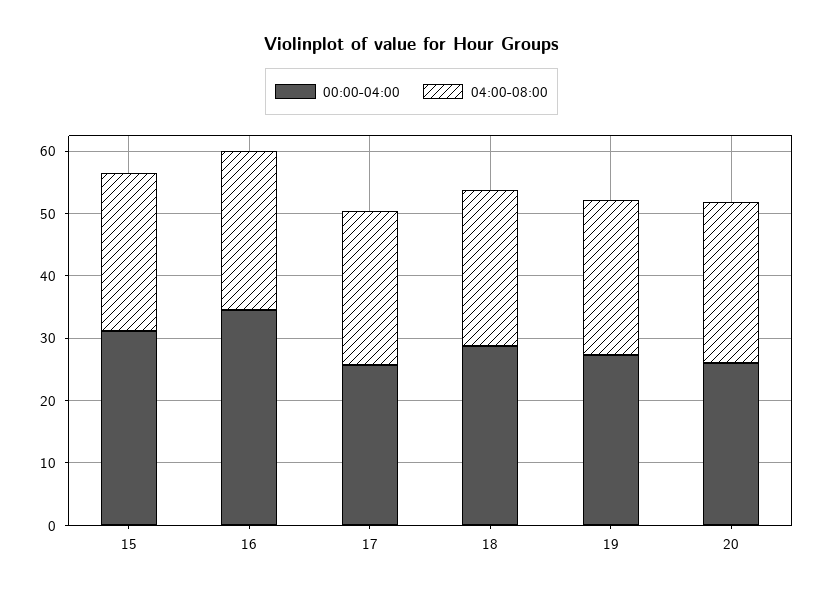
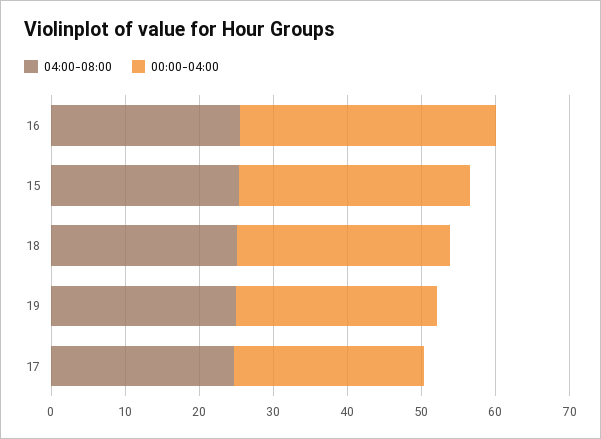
00:00-04:00, 20: 26 -> none
04:00-08:00, 20: 26 -> none

